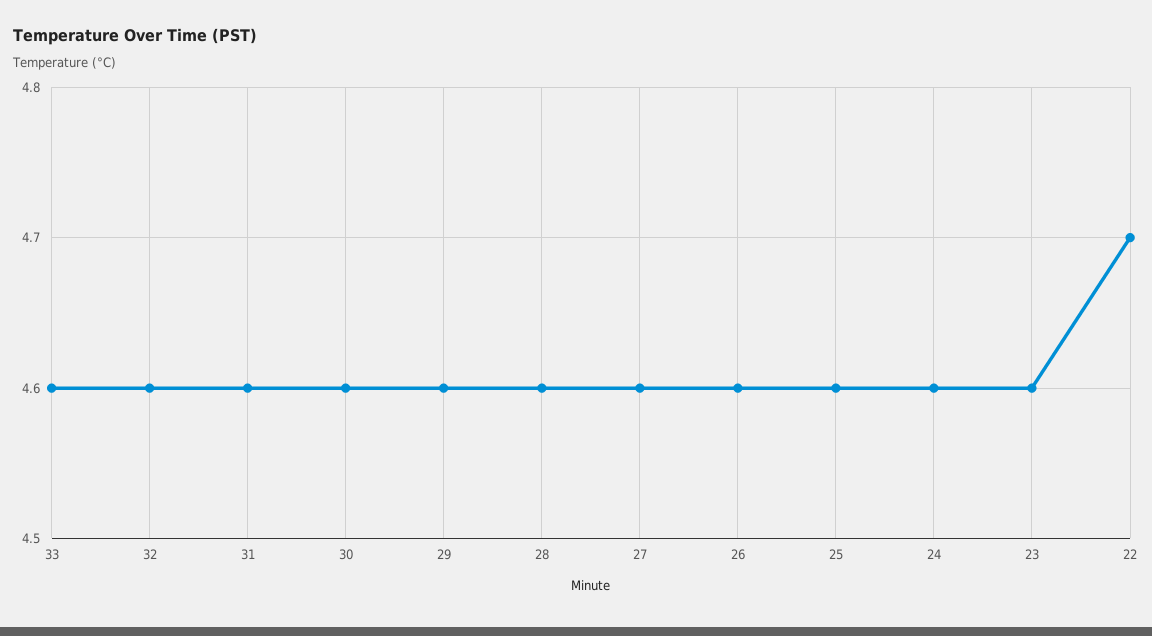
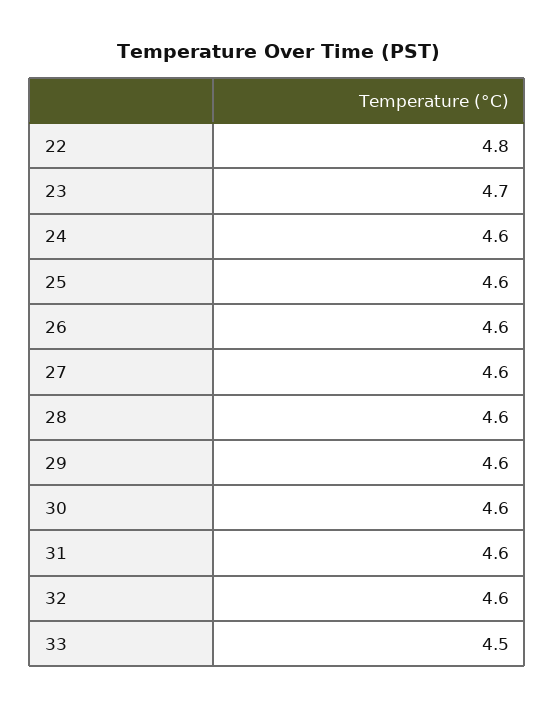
33: 4.6 -> 4.5
23: 4.6 -> 4.7
22: 4.7 -> 4.8

